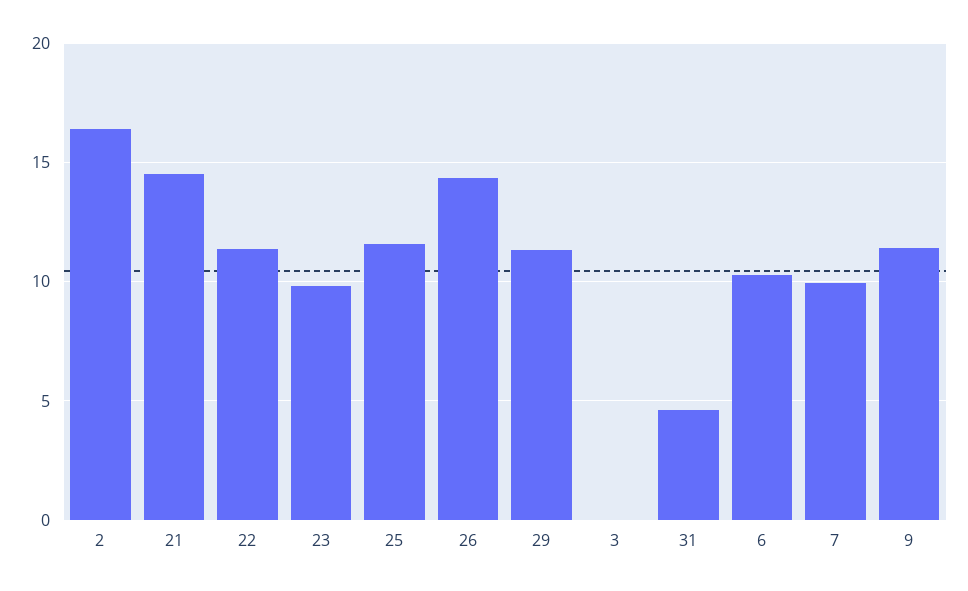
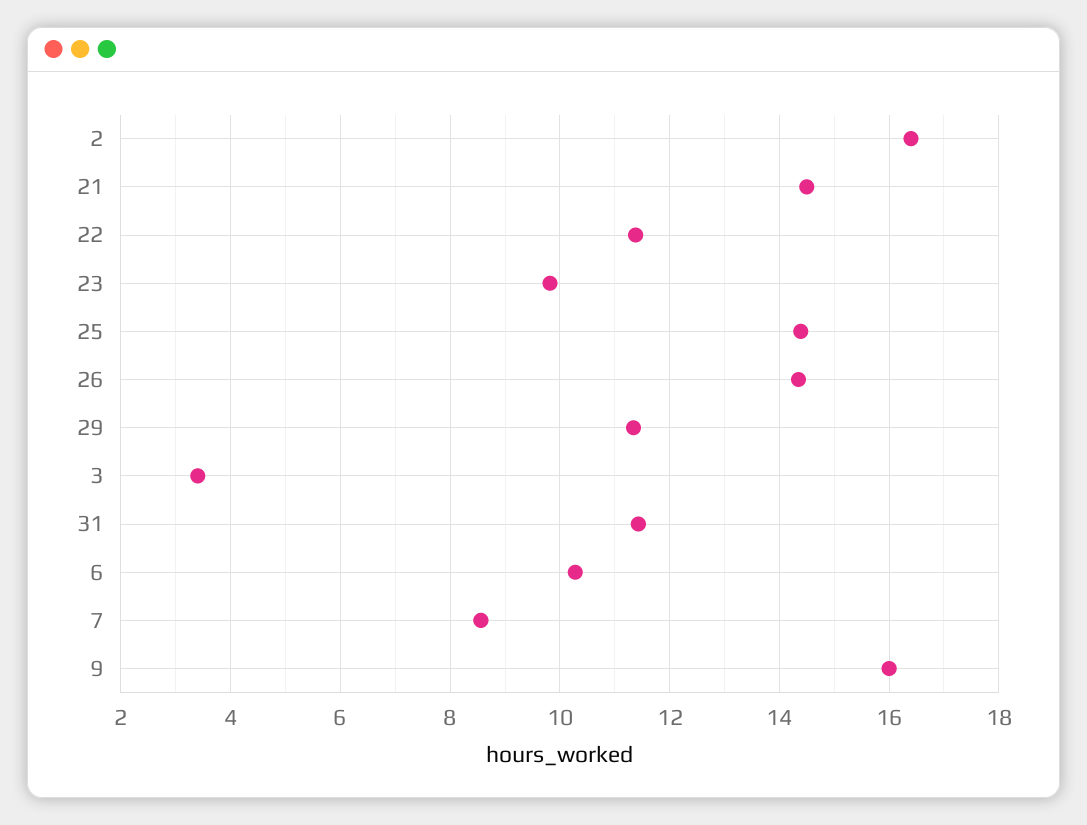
25: 11.5 -> 14.4
3: 0 -> 3.4
31: 4.5 -> 11.4
7: 10 -> 8.6
9: 11.5 -> 16

